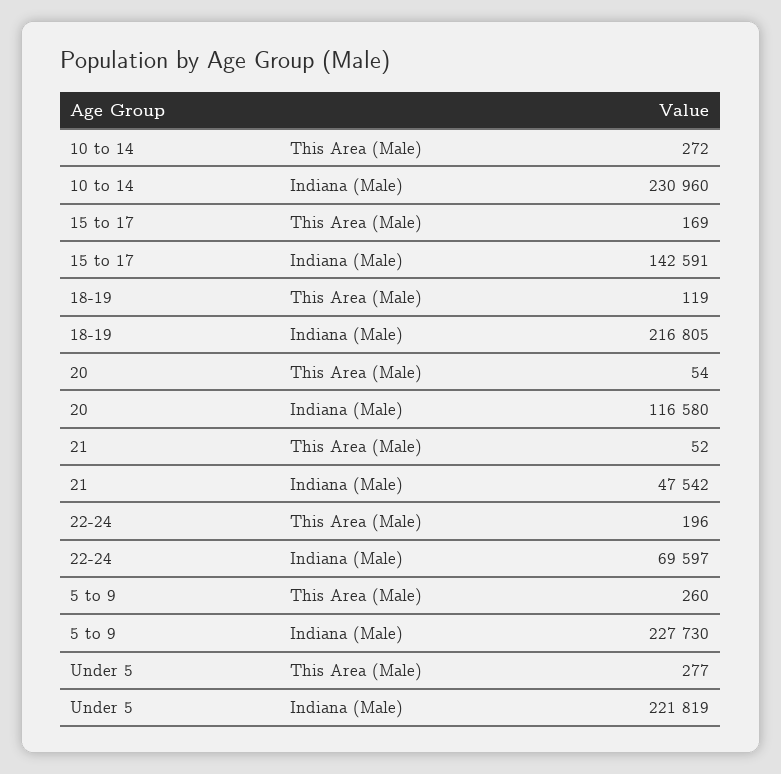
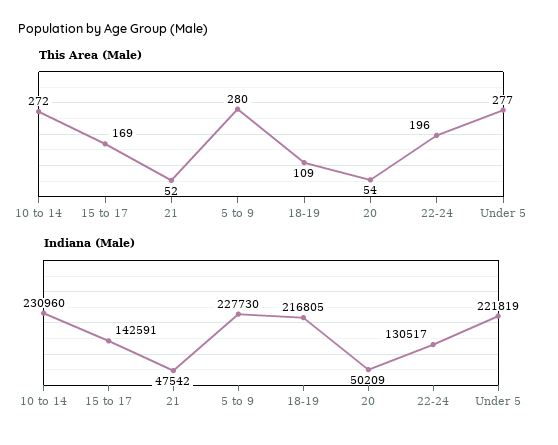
This Area (Male), 18-19: 119 -> 109
Indiana (Male), 20: 116580 -> 50209
Indiana (Male), 22-24: 69597 -> 130517
This Area (Male), 5 to 9: 260 -> 280

